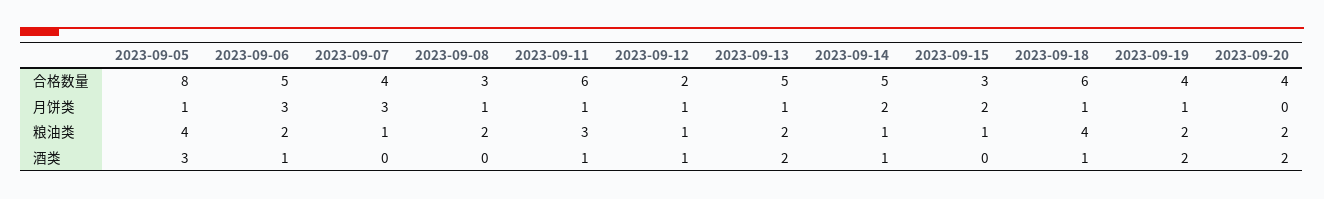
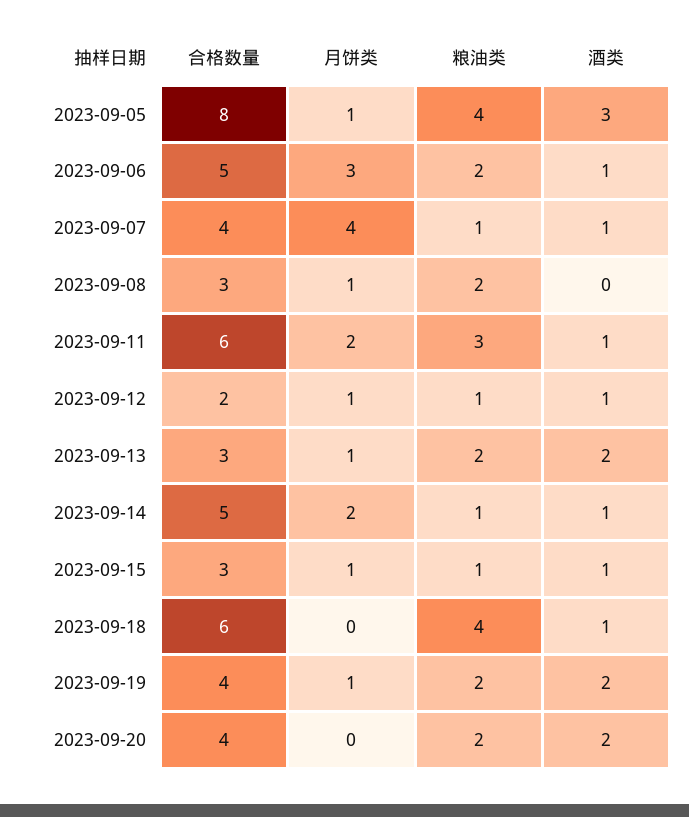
2023-09-13, 合格数量: 5 -> 3
2023-09-07, 月饼类: 3 -> 4
2023-09-11, 月饼类: 1 -> 2
2023-09-15, 月饼类: 2 -> 1
2023-09-18, 月饼类: 1 -> 0
2023-09-07, 酒类: 0 -> 1
2023-09-15, 酒类: 0 -> 1

